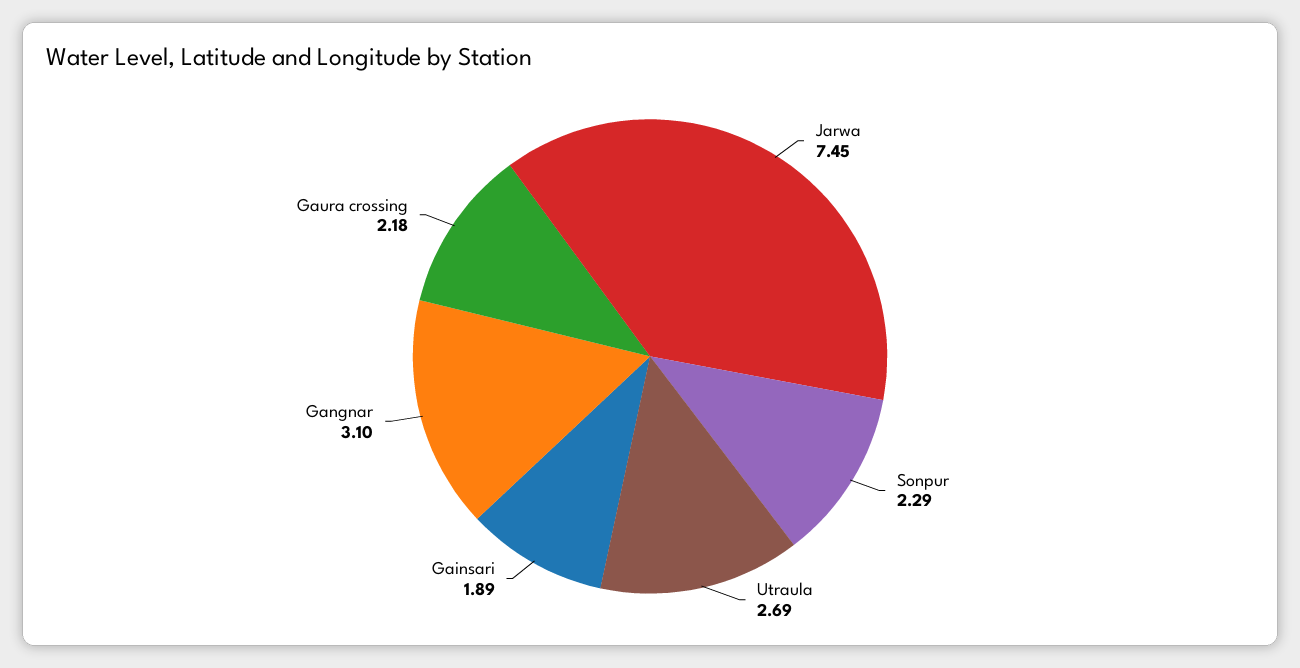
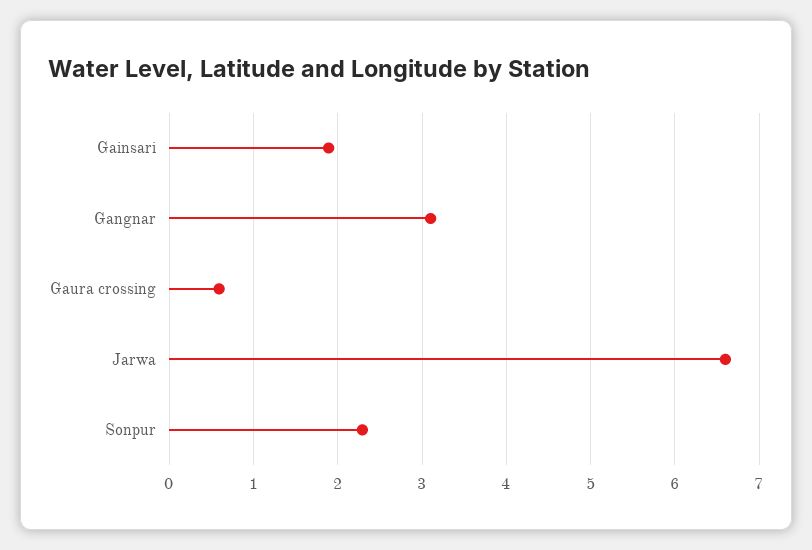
Jarwa: 7.45 -> 6.6
Utraula: 2.69 -> none
Gaura crossing: 2.18 -> 0.6

